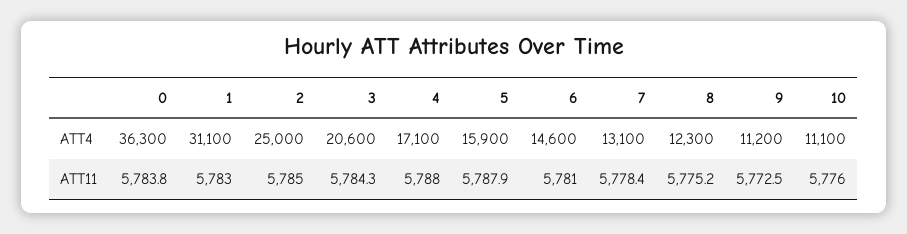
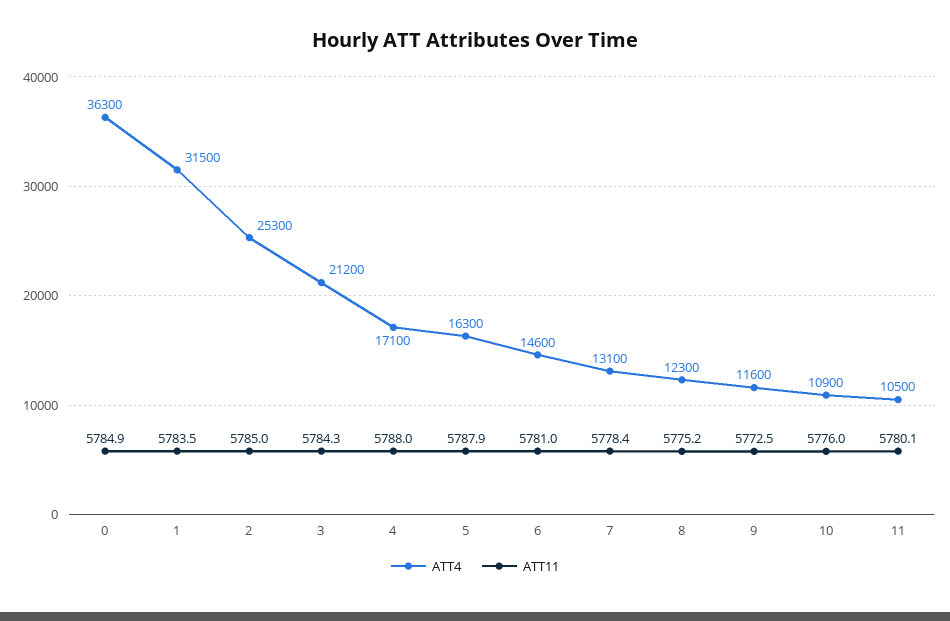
ATT4, 1: 31100 -> 31500
ATT4, 2: 25000 -> 25300
ATT4, 3: 20600 -> 21200
ATT4, 5: 15900 -> 16300
ATT4, 9: 11200 -> 11600
ATT4, 10: 11100 -> 10900
ATT11, 0: 5783.8 -> 5784.9
ATT11, 1: 5783 -> 5783.5
ATT4, 11: none -> 10500
ATT11, 11: none -> 5780.1

